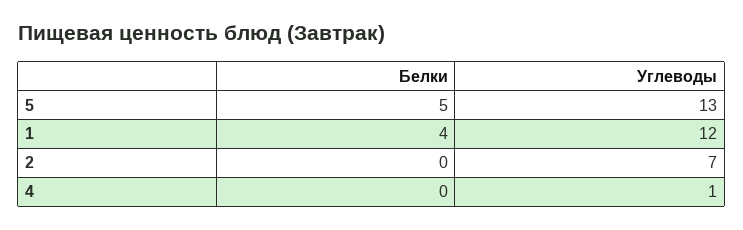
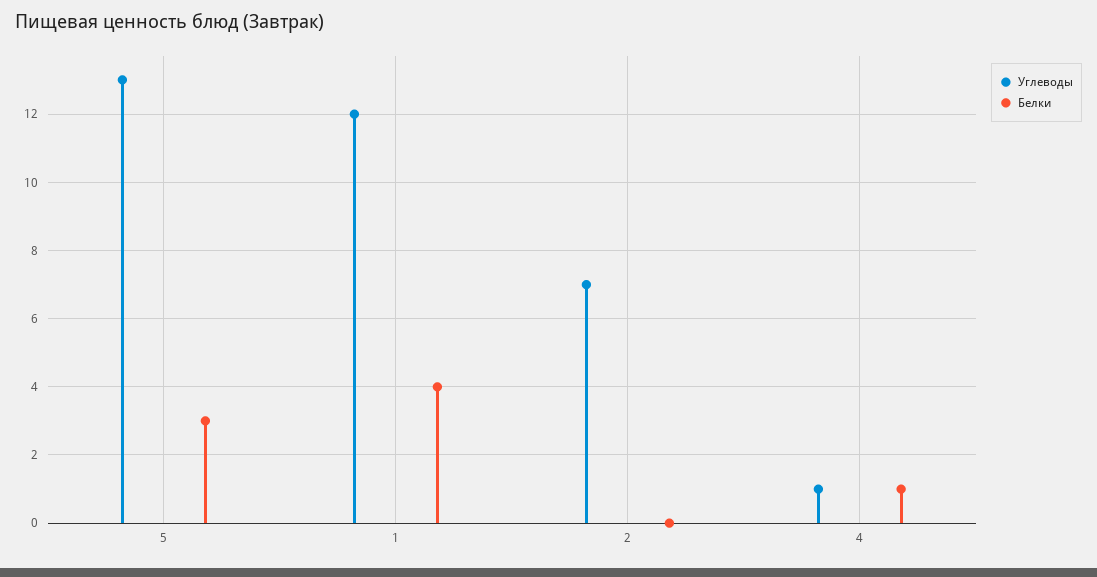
Белки, 5: 5 -> 3
Белки, 4: 0 -> 1

